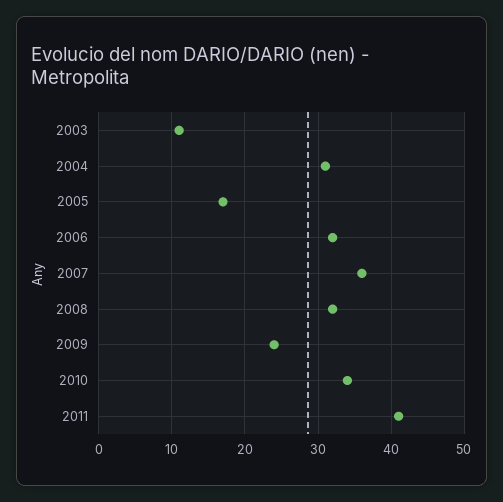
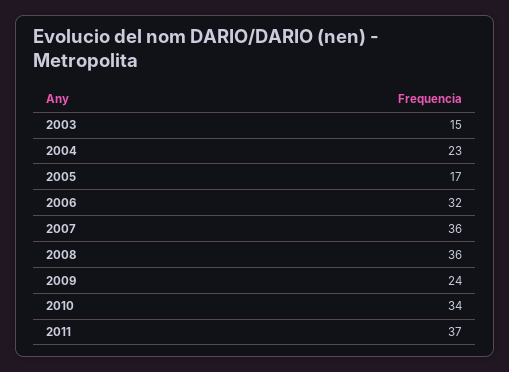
2003: 11 -> 15
2004: 31 -> 23
2008: 32 -> 36
2011: 41 -> 37

